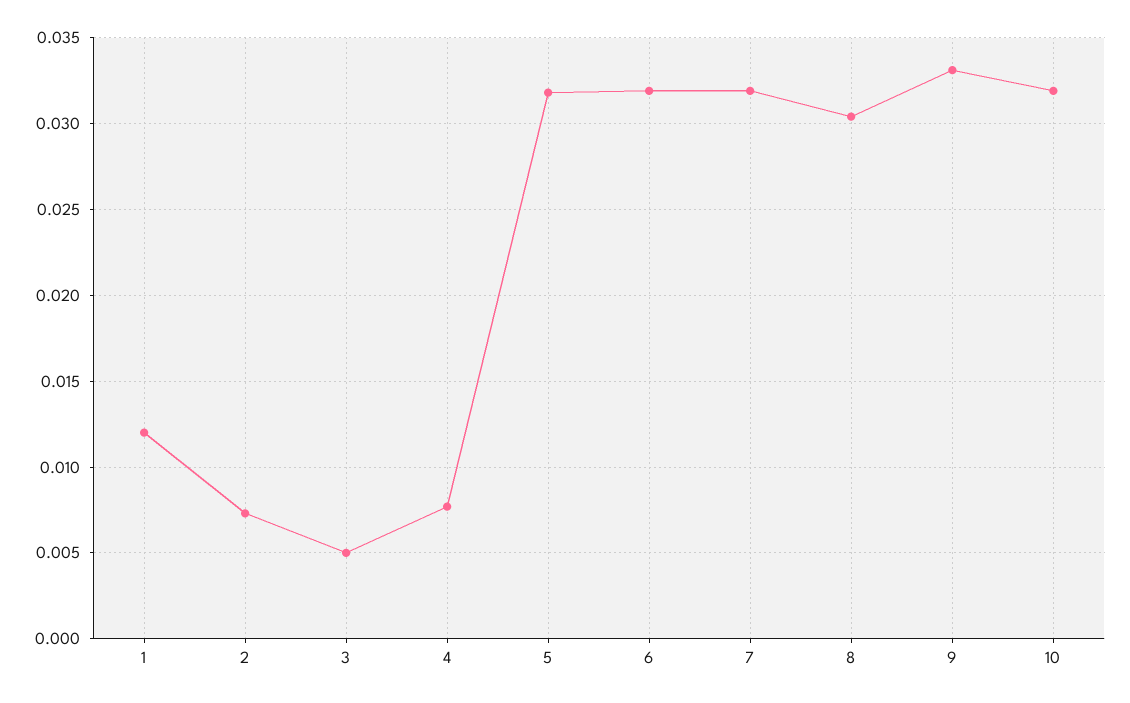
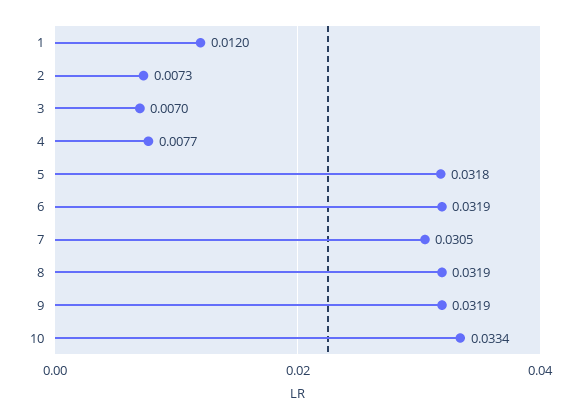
3: 0.005 -> 0.007
7: 0.032 -> 0.0305
8: 0.0305 -> 0.0319
9: 0.033 -> 0.0319
10: 0.032 -> 0.0334

